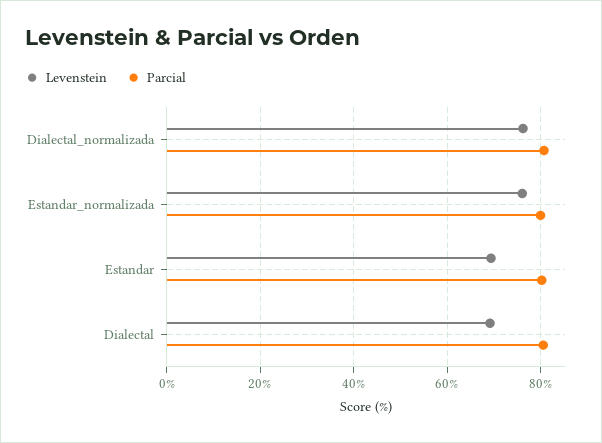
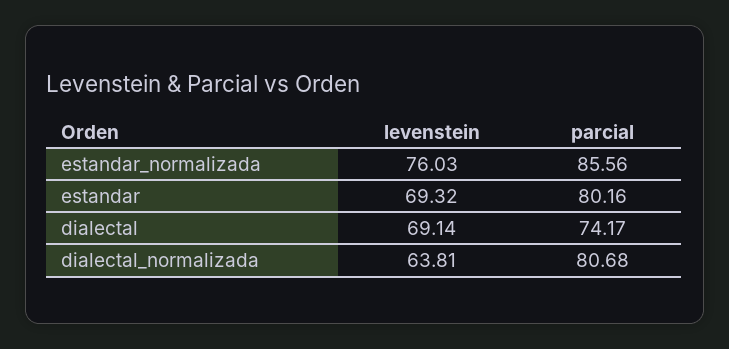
Levenstein, Dialectal_normalizada: 76 -> 63.81
Parcial, Estandar_normalizada: 80 -> 85.56
Parcial, Dialectal: 80 -> 74.17

